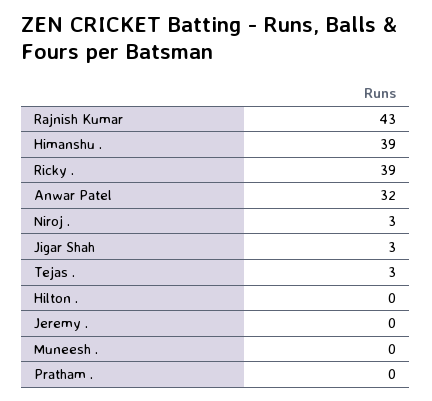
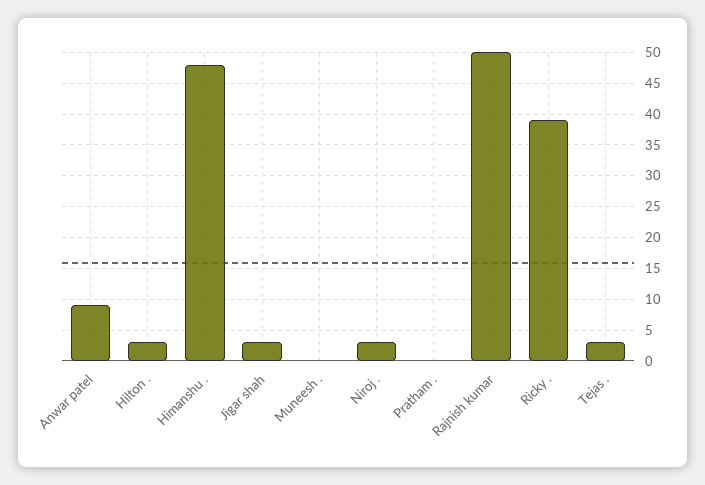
Rajnish Kumar: 43 -> 50
Himanshu .: 39 -> 48
Anwar Patel: 32 -> 9
Hilton .: 0 -> 3
Jeremy .: 0 -> none

